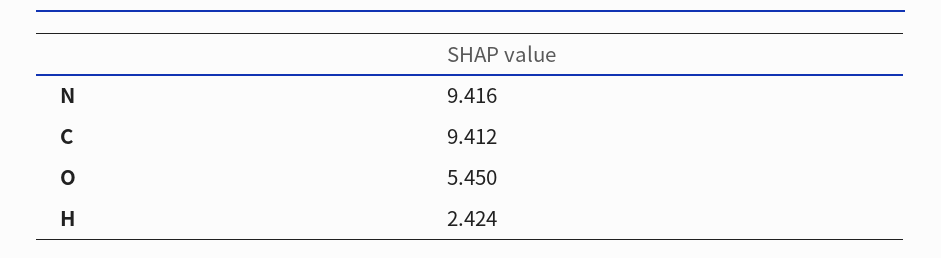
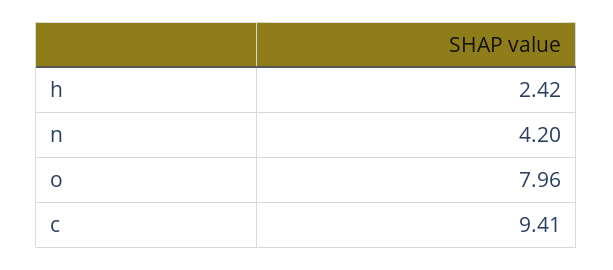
N: 9.416 -> 4.2
O: 5.45 -> 7.96

